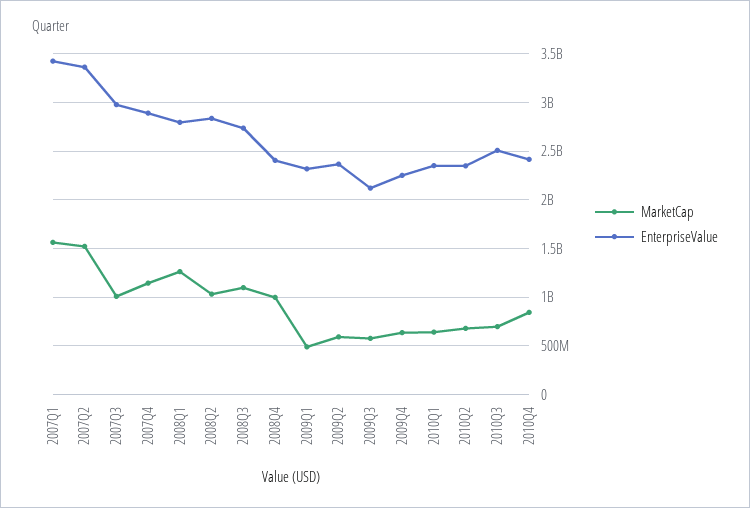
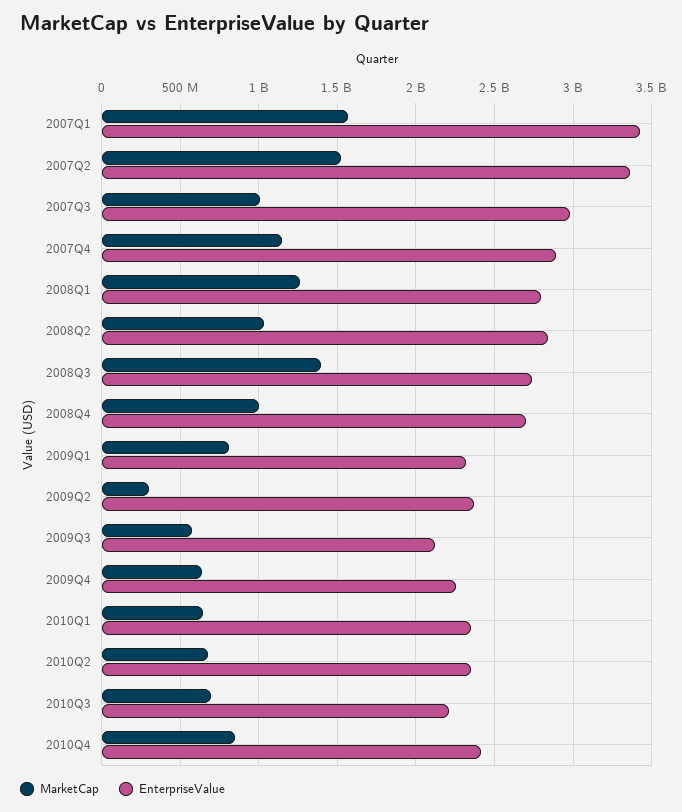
MarketCap, 2008Q3: 1100000000 -> 1400000000
EnterpriseValue, 2008Q4: 2400000000 -> 2700000000
MarketCap, 2009Q1: 500000000 -> 800000000
MarketCap, 2009Q2: 600000000 -> 300000000
EnterpriseValue, 2010Q3: 2500000000 -> 2200000000

